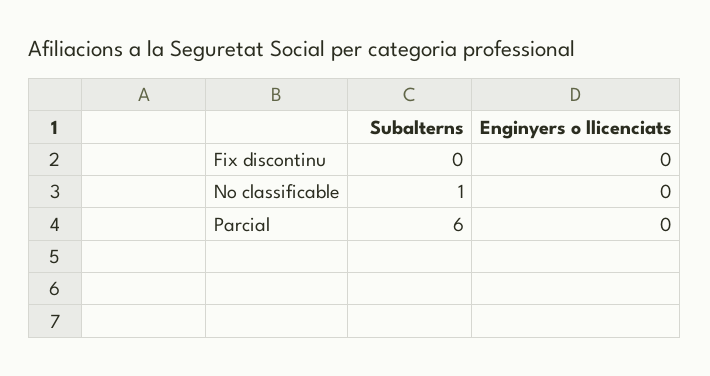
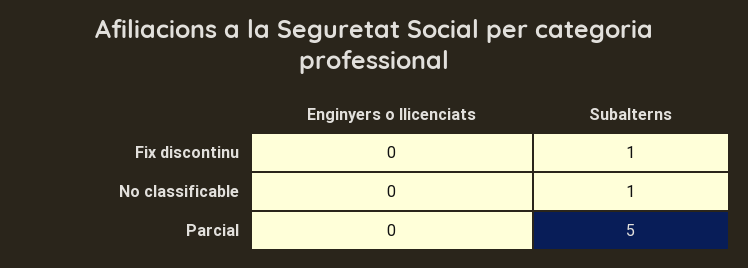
Subalterns, Fix discontinu: 0 -> 1
Subalterns, Parcial: 6 -> 5

